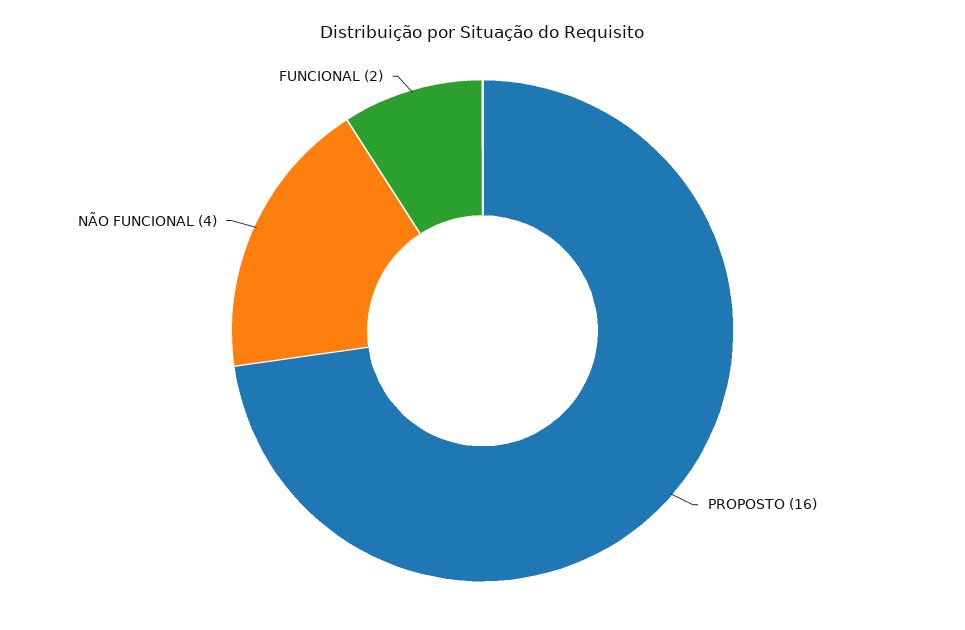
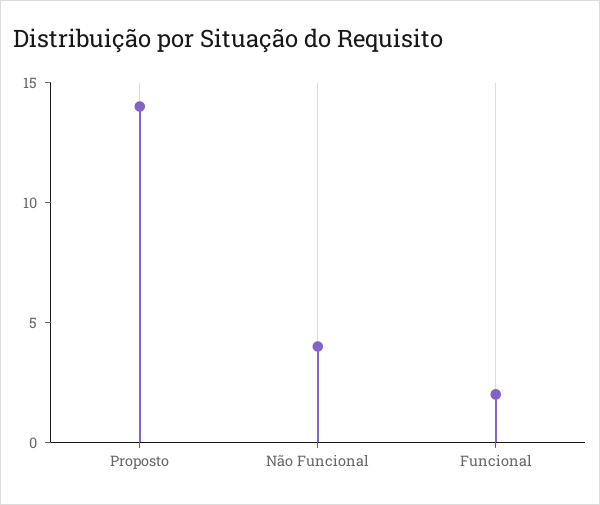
PROPOSTO: 16 -> 14

